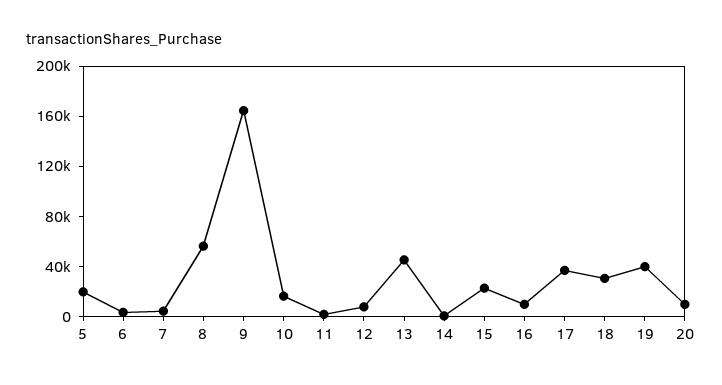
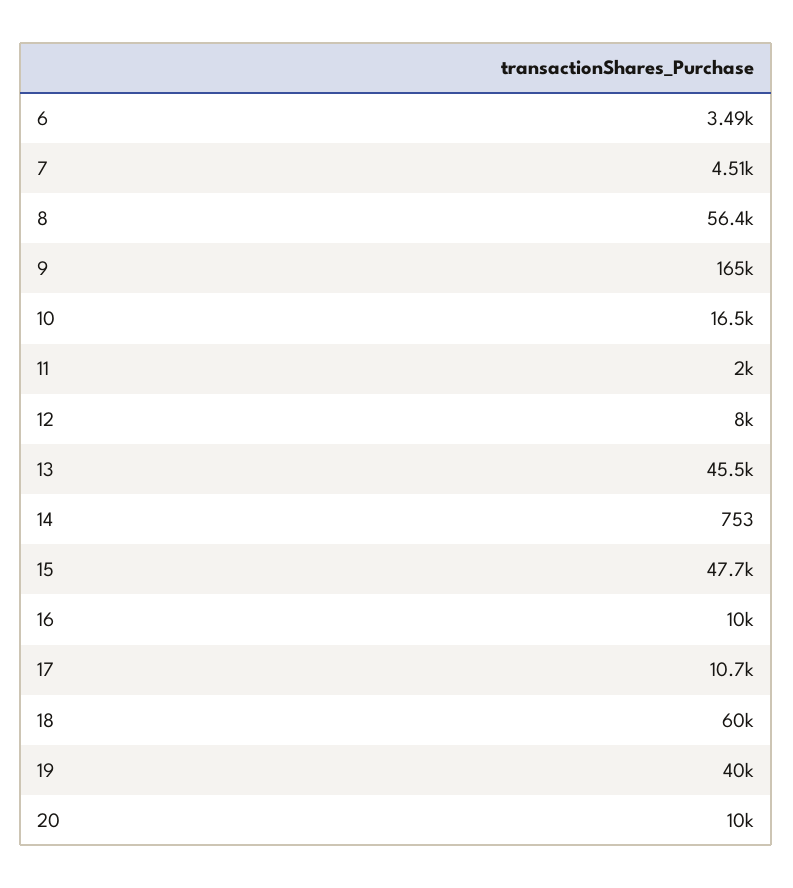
5: 20000 -> none
15: 20000 -> 47700
17: 40000 -> 10700
18: 30000 -> 60000

